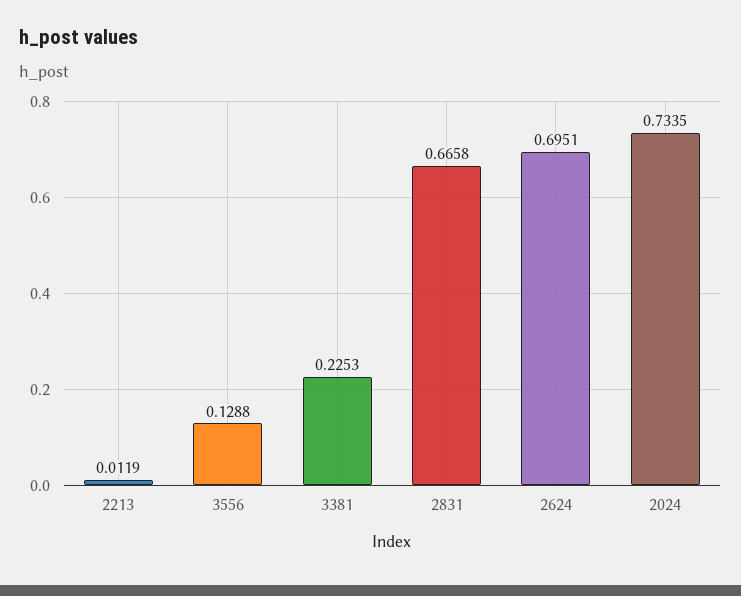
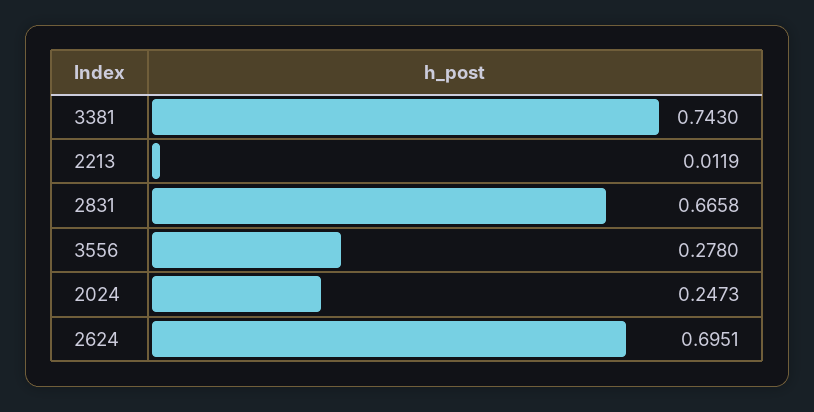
3556: 0.1288 -> 0.278
3381: 0.2253 -> 0.743
2024: 0.7335 -> 0.2473

